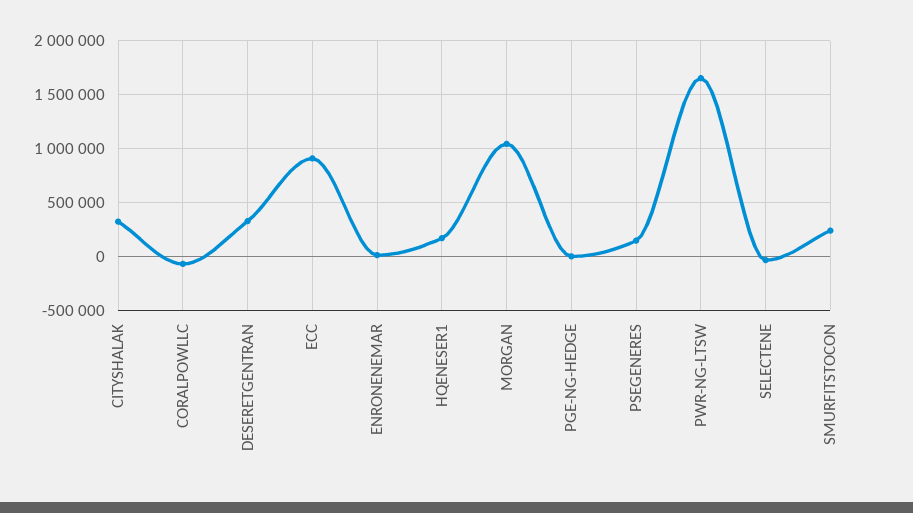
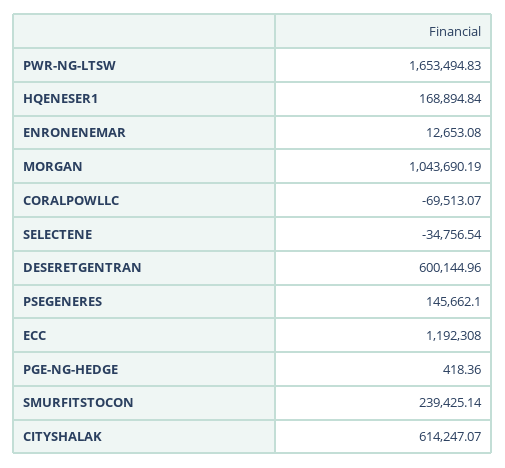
CITYSHALAK: 300000 -> 614247.07
DESERETGENTRAN: 300000 -> 600144.96
ECC: 900000 -> 1192308

